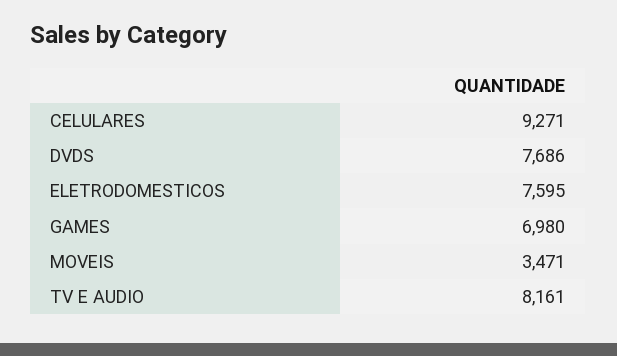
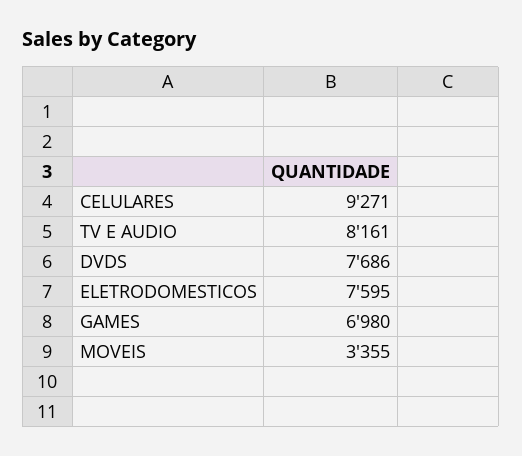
MOVEIS: 3471 -> 3355

